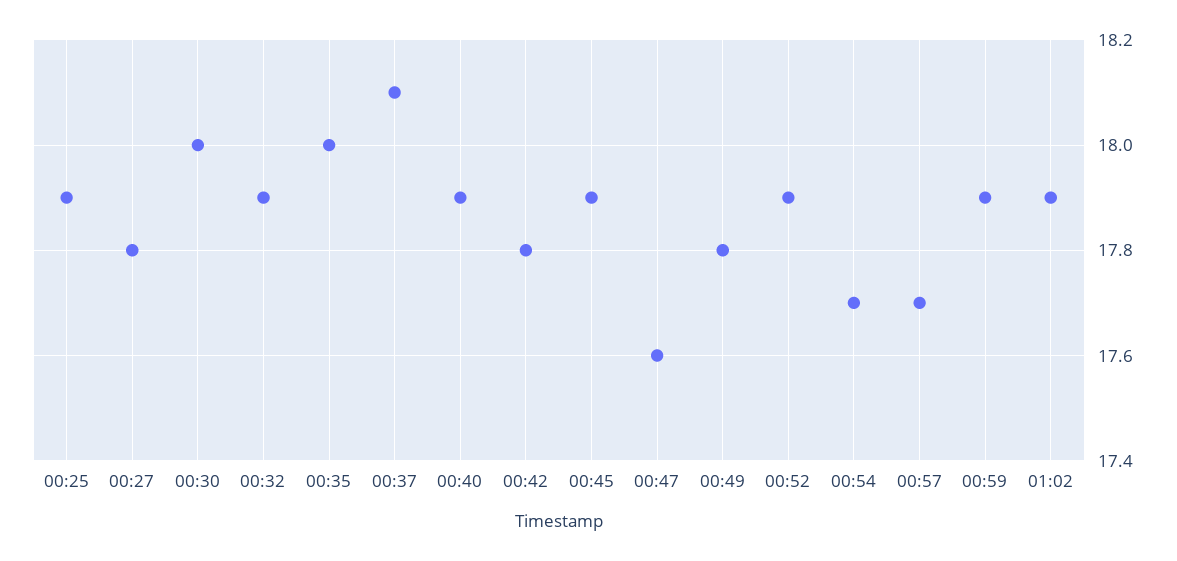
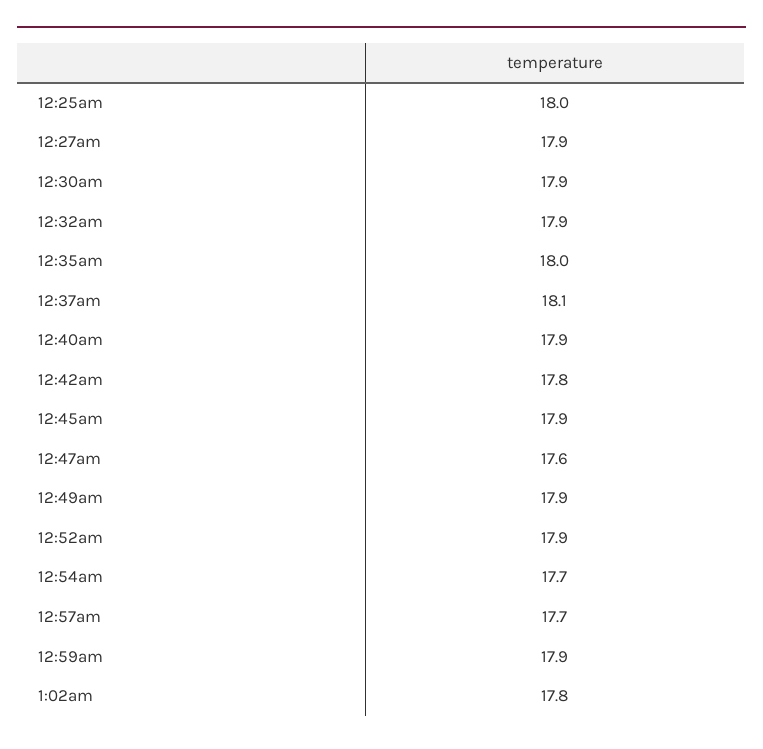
00:25: 17.9 -> 18
00:27: 17.8 -> 17.9
00:30: 18 -> 17.9
00:49: 17.8 -> 17.9
01:02: 17.9 -> 17.8

